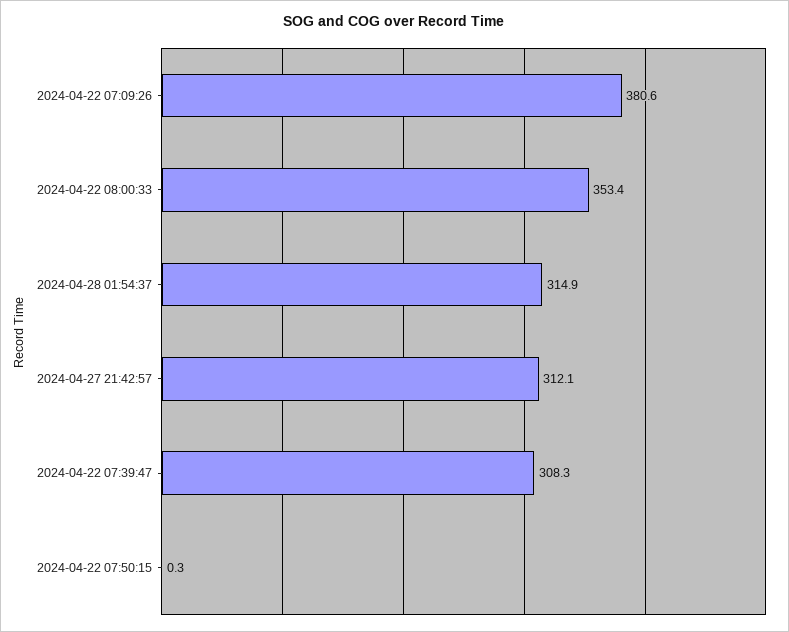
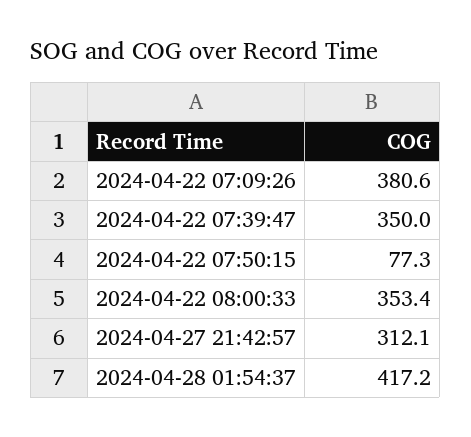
2024-04-28 01:54:37: 314.9 -> 417.2
2024-04-22 07:39:47: 308.3 -> 350
2024-04-22 07:50:15: 0.3 -> 77.3

